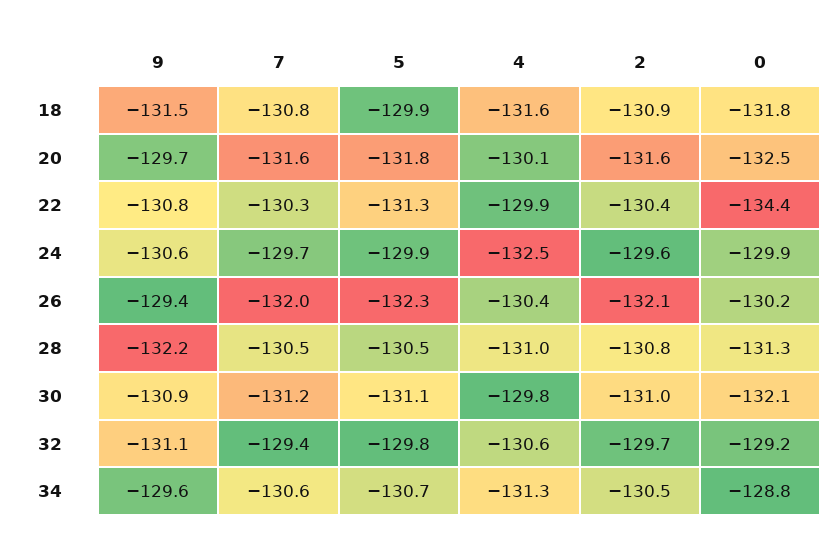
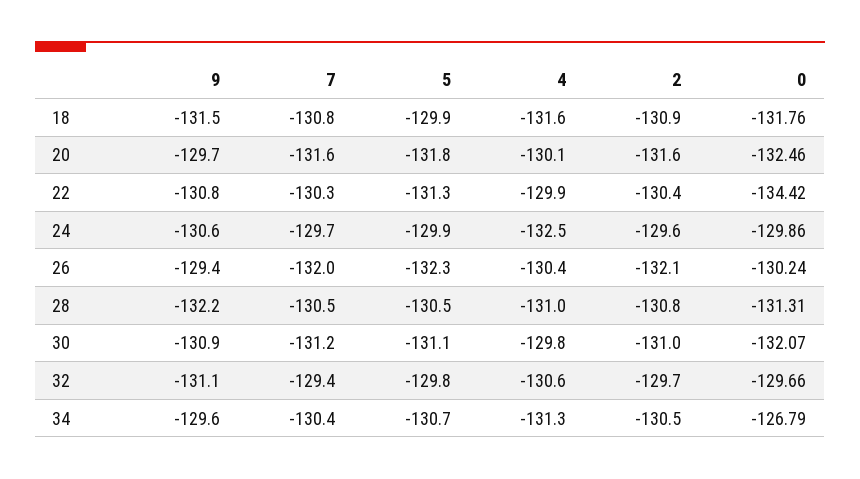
0, 32: -129.2 -> -129.66
7, 34: -130.6 -> -130.4
0, 34: -128.8 -> -126.79

